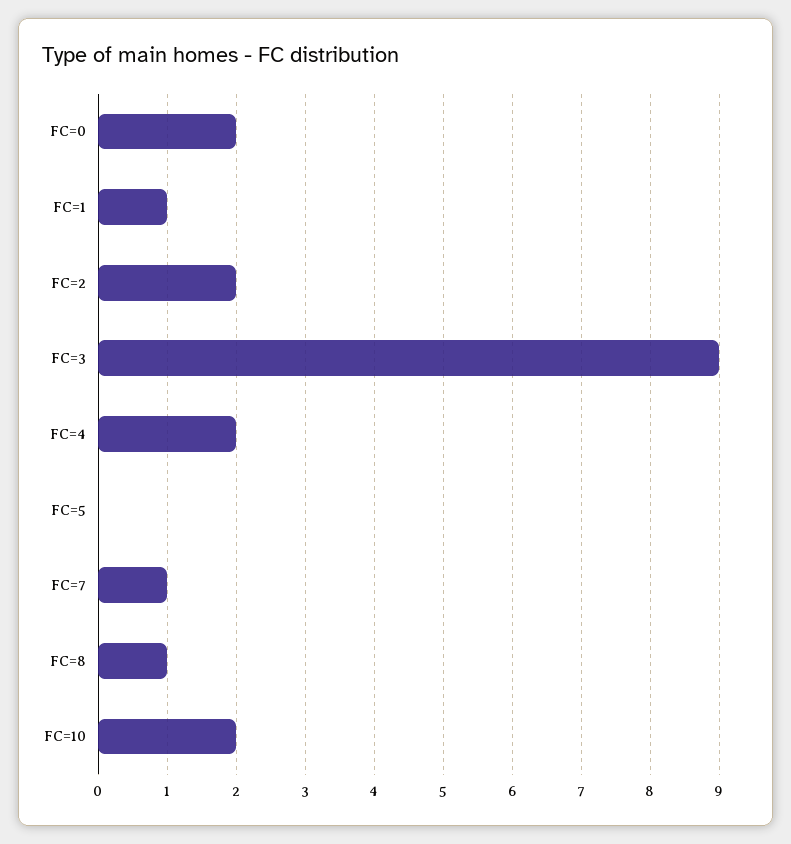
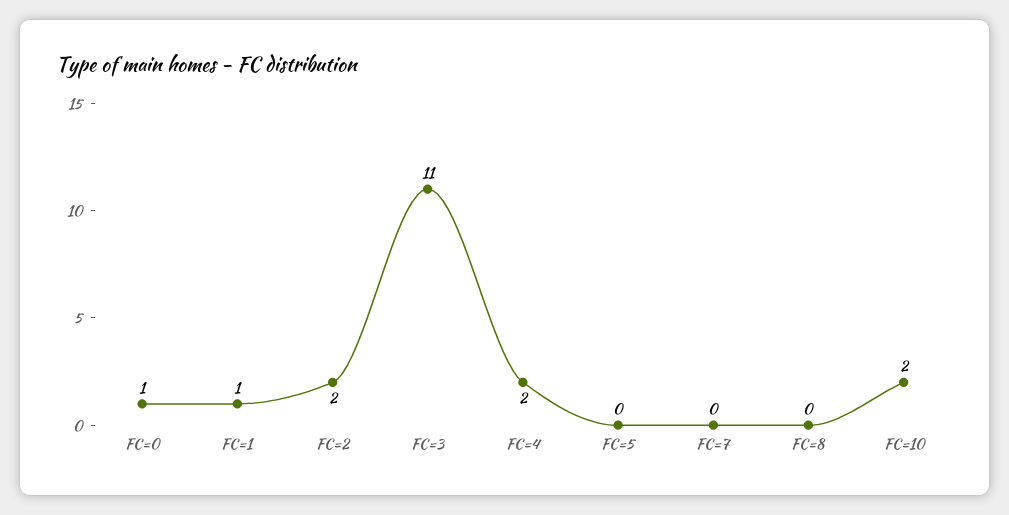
FC=0: 2 -> 1
FC=3: 9 -> 11
FC=7: 1 -> 0
FC=8: 1 -> 0

